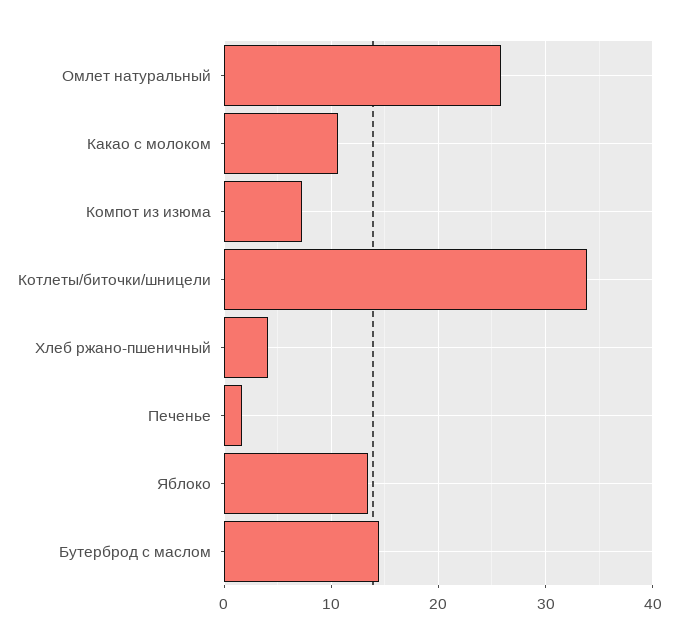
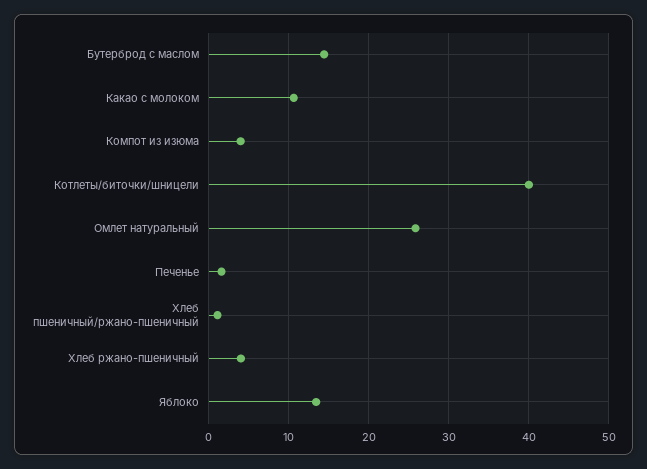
Компот из изюма: 7 -> 4
Котлеты/биточки/шницели: 34 -> 40
Хлеб пшеничный/ржано-пшеничный: none -> 1

